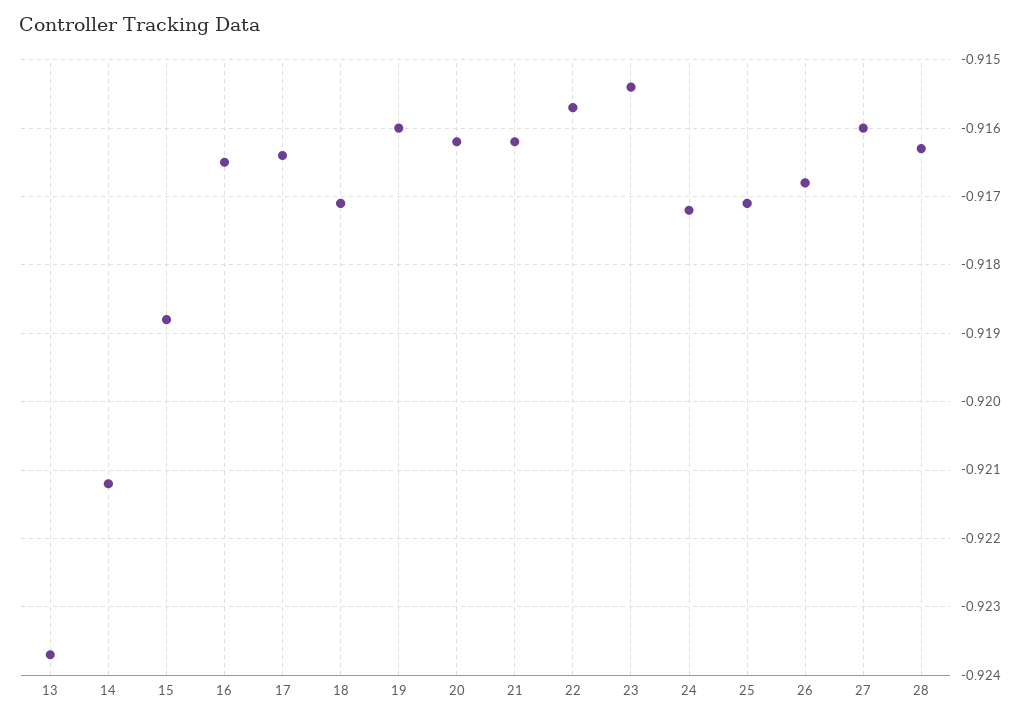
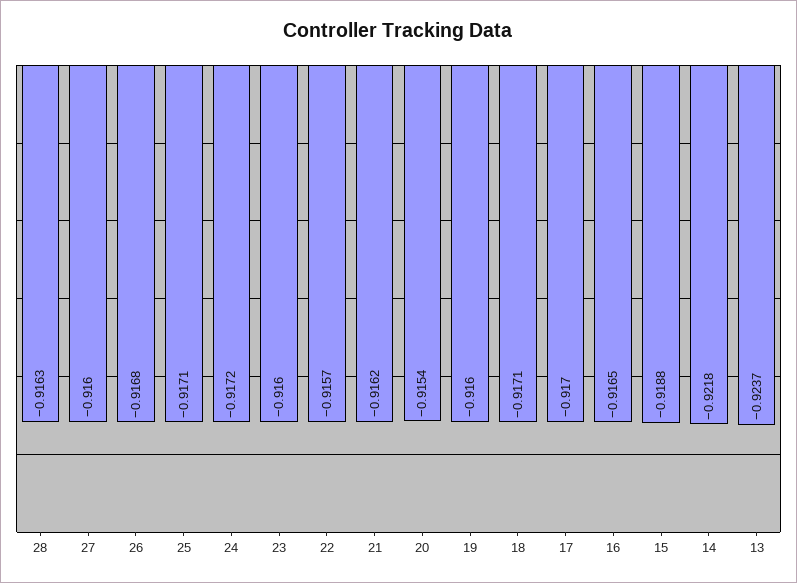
14: -0.9212 -> -0.9218
17: -0.9164 -> -0.917
20: -0.9162 -> -0.9154
23: -0.9154 -> -0.916

